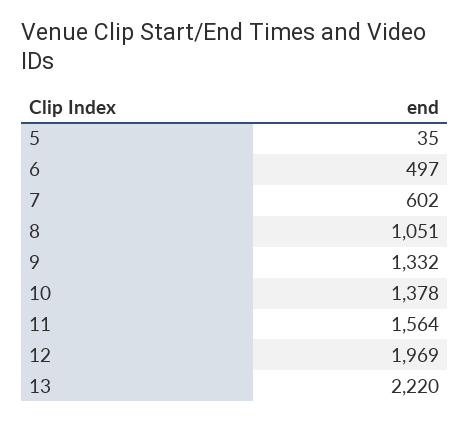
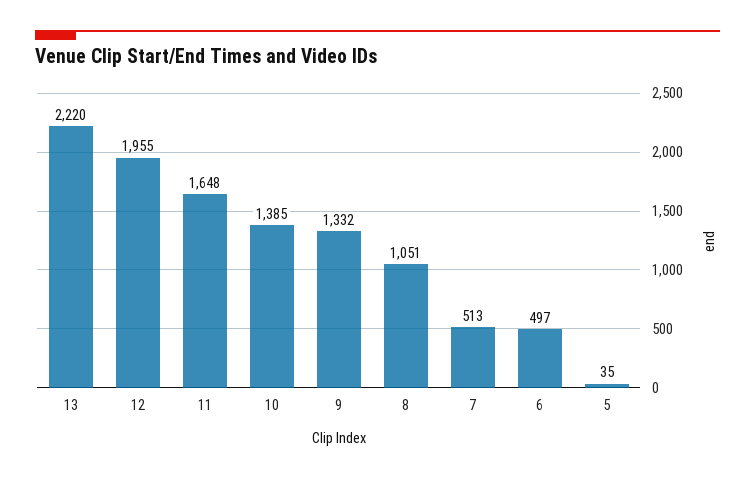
7: 602 -> 513
10: 1378 -> 1385
11: 1564 -> 1648
12: 1969 -> 1955

